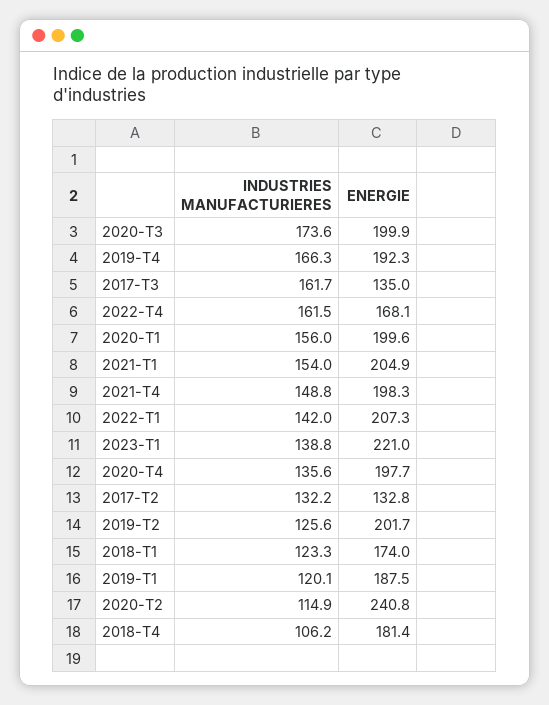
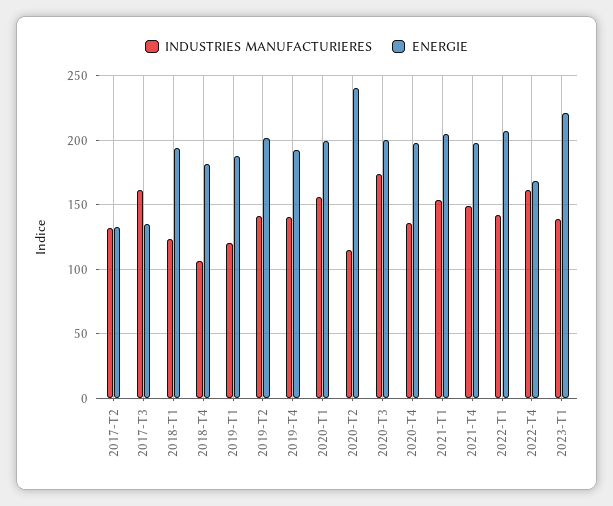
INDUSTRIES MANUFACTURIERES, 2019-T4: 166.3 -> 140
INDUSTRIES MANUFACTURIERES, 2019-T2: 125.6 -> 140
ENERGIE, 2018-T1: 174 -> 195

